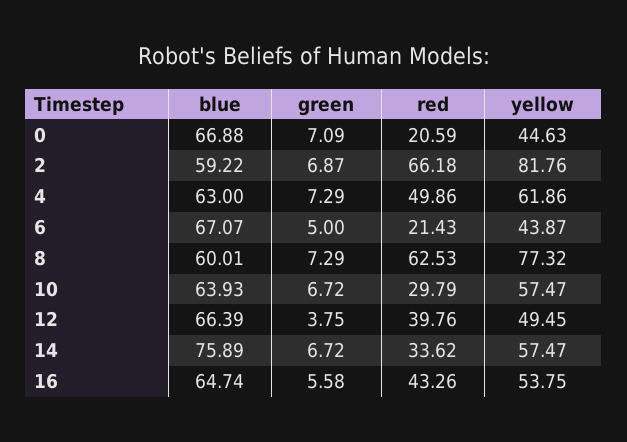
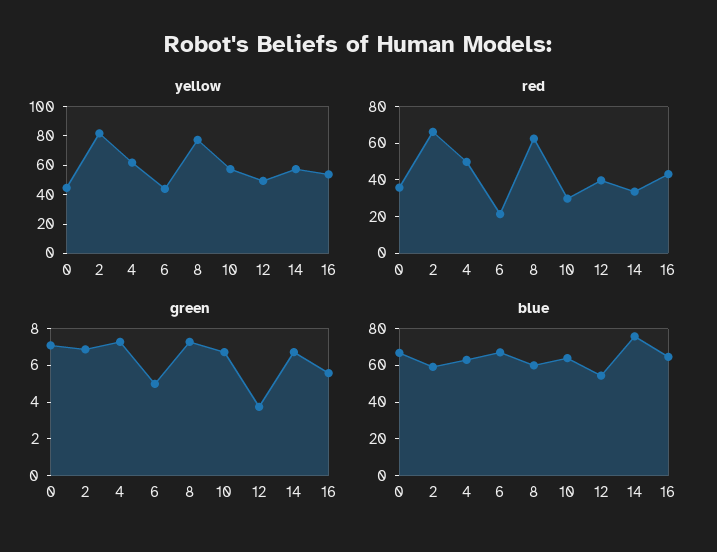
red, 0: 20.59 -> 35
blue, 12: 66.39 -> 55

